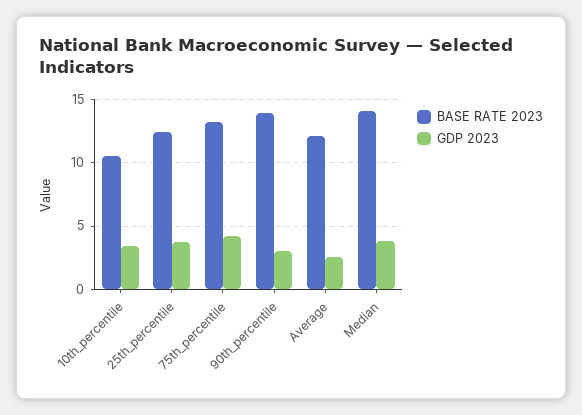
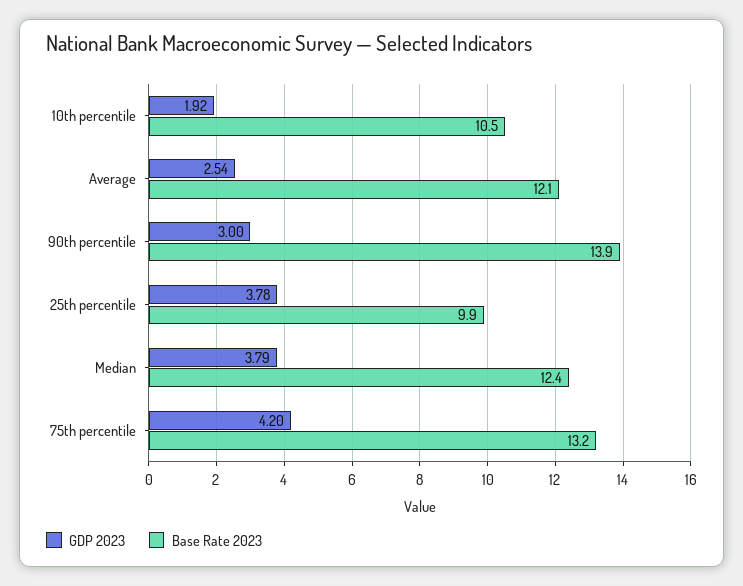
GDP 2023, 10th_percentile: 3.5 -> 1.92
BASE RATE 2023, 25th_percentile: 12.5 -> 9.9
BASE RATE 2023, Median: 14 -> 12.4

